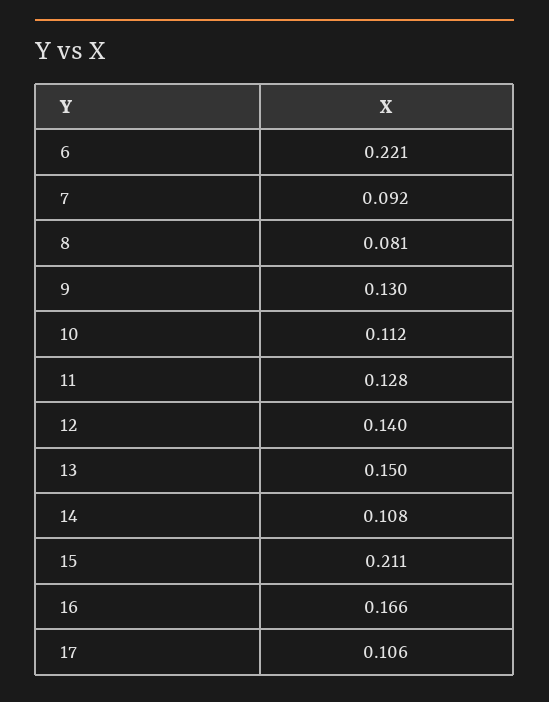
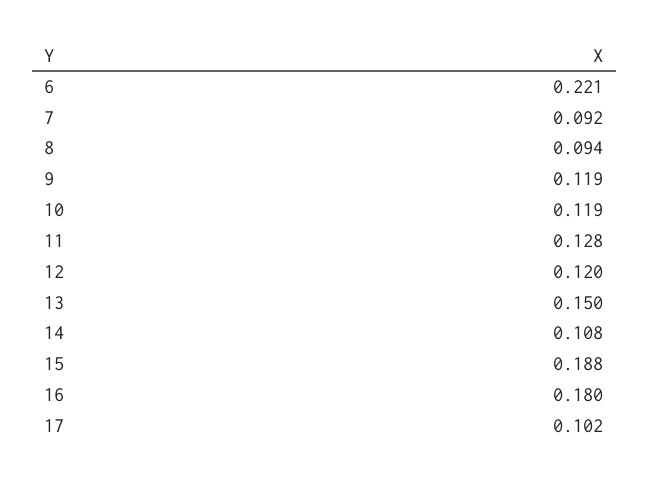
8: 0.081 -> 0.094
9: 0.13 -> 0.119
10: 0.112 -> 0.119
12: 0.14 -> 0.12
15: 0.211 -> 0.188
16: 0.166 -> 0.18
17: 0.106 -> 0.102

